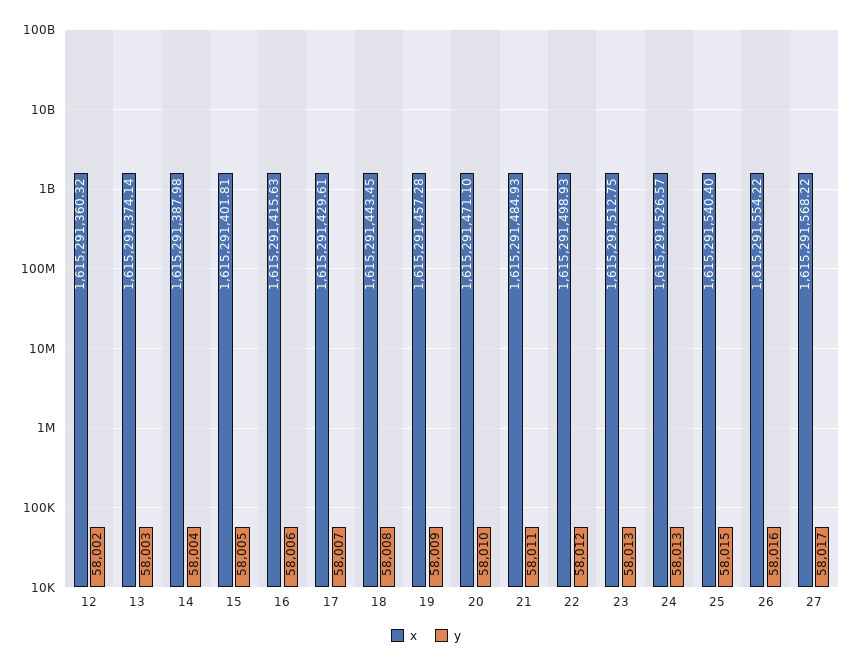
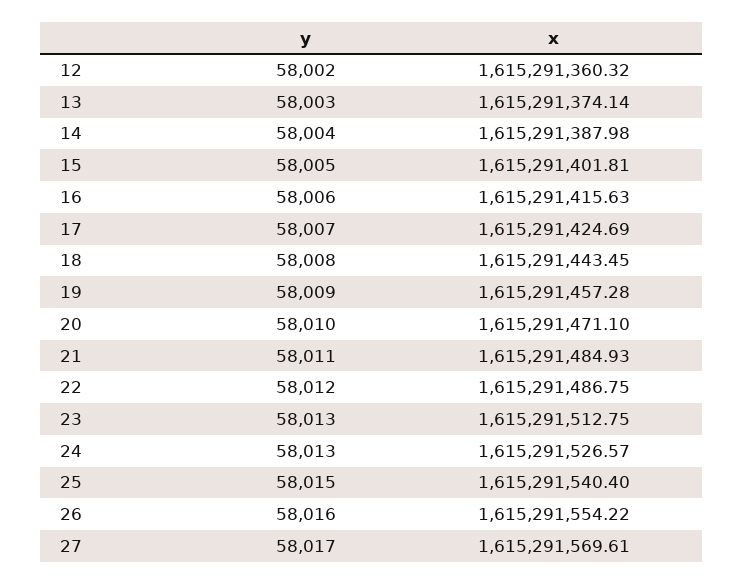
x, 17: 1615291429.61 -> 1615291424.69
x, 22: 1615291498.93 -> 1615291486.75
x, 27: 1615291568.22 -> 1615291569.61

